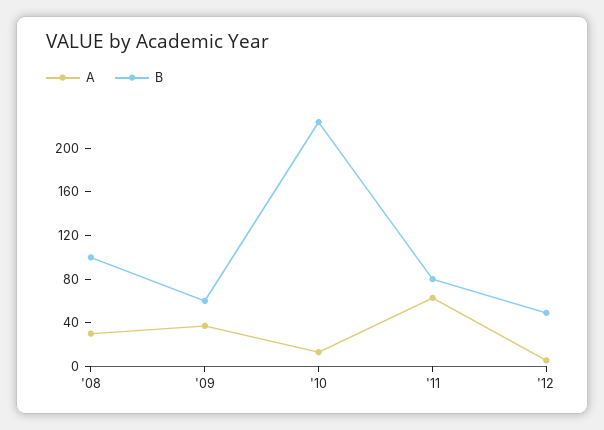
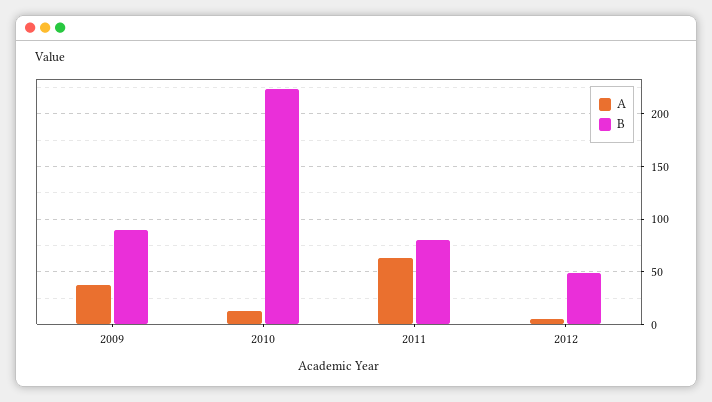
A, '08: 30 -> none
B, '08: 100 -> none
B, '09: 60 -> 90

